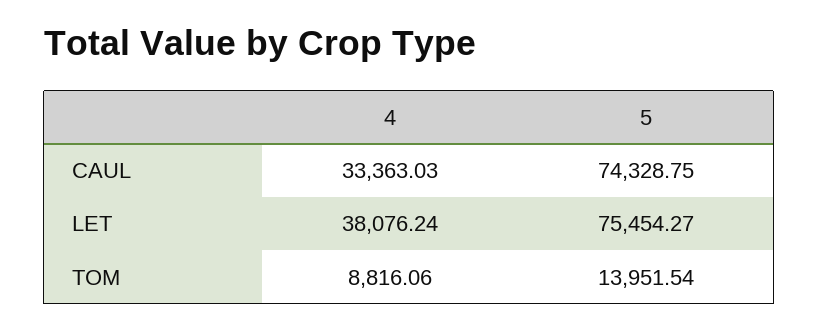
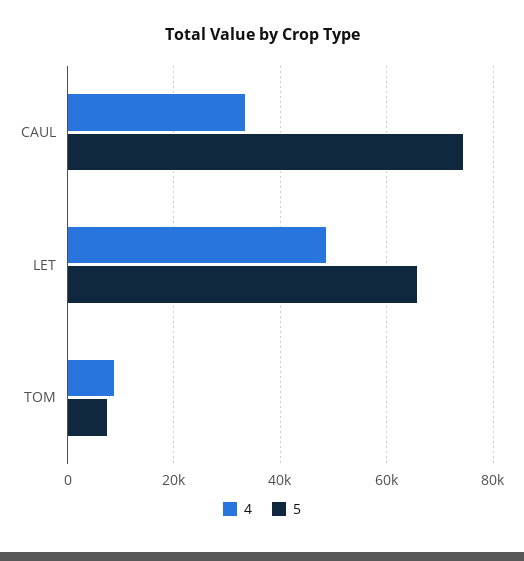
4, LET: 38076.24 -> 48000
5, LET: 75454.27 -> 66000
5, TOM: 13951.54 -> 8000

